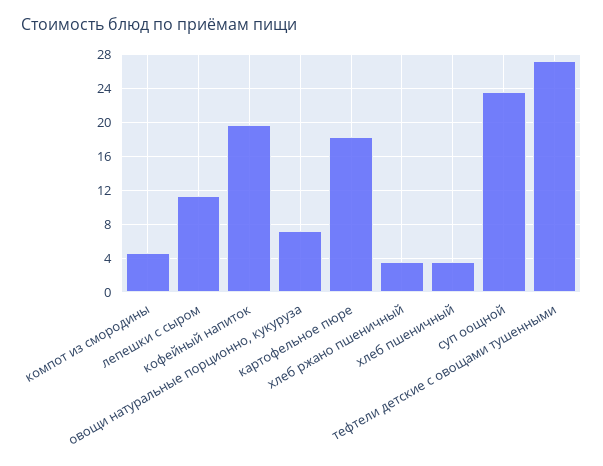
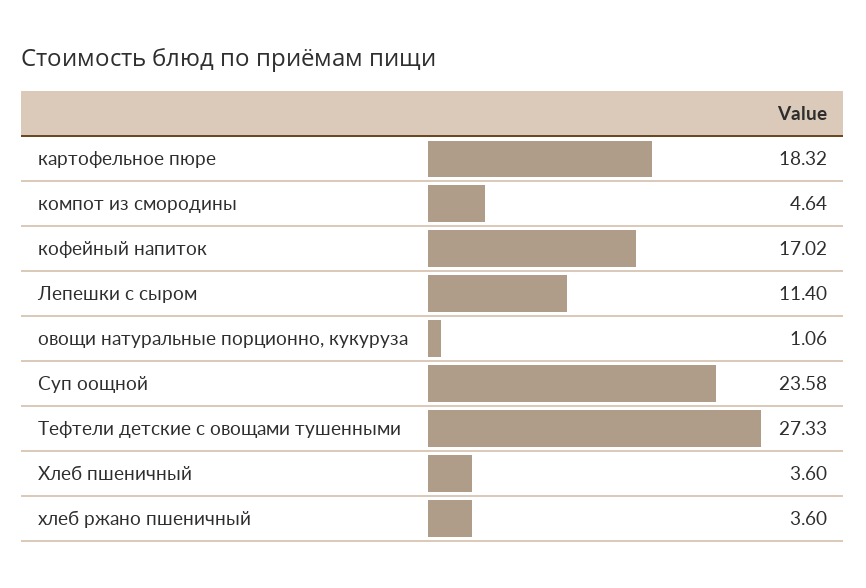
кофейный напиток: 20 -> 17.02
овощи натуральные порционно, кукуруза: 7 -> 1.06

